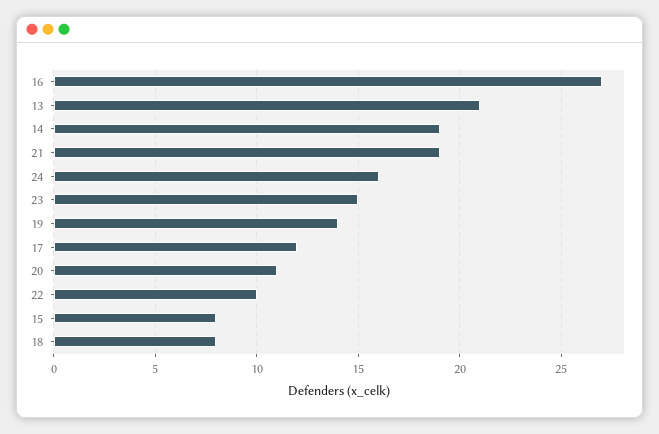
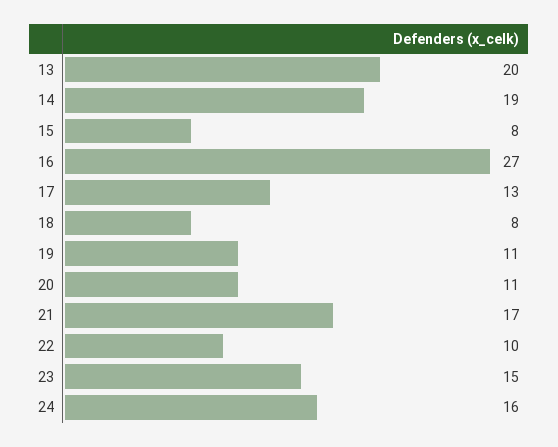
13: 21 -> 20
21: 19 -> 17
19: 14 -> 11
17: 12 -> 13

